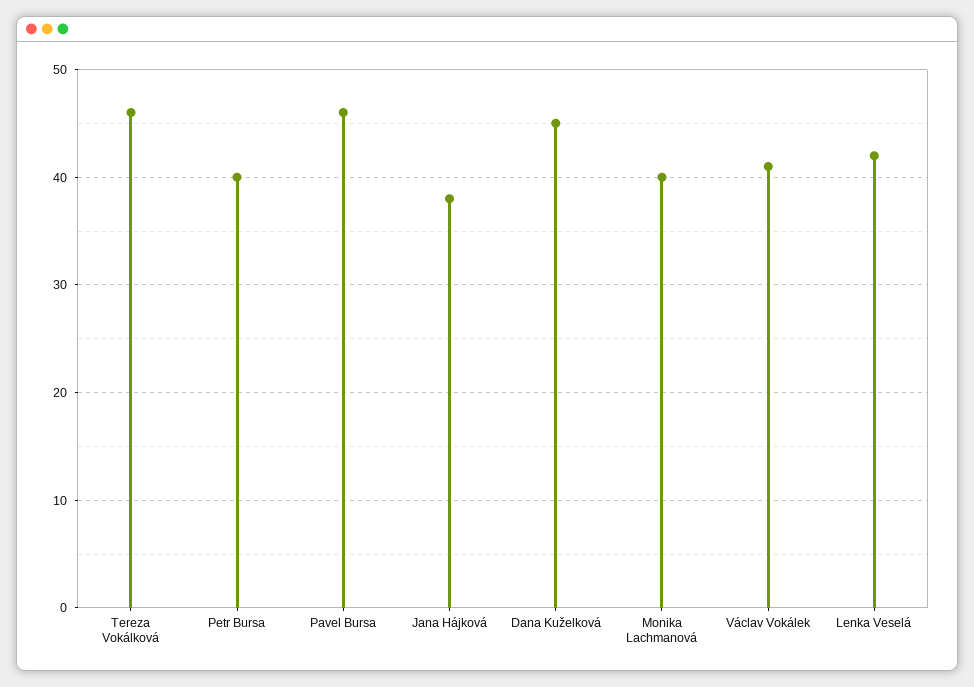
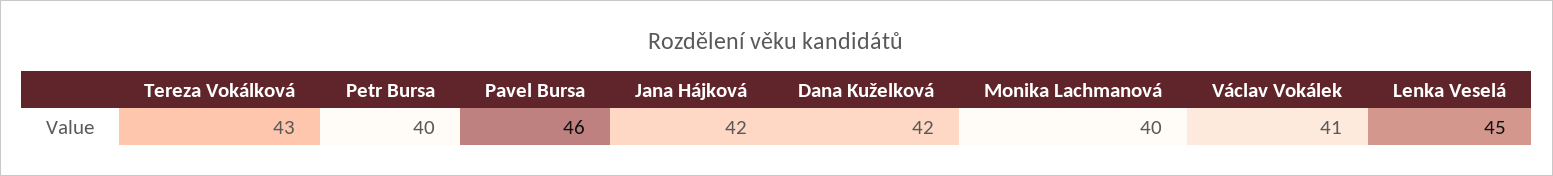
Tereza Vokálková: 46 -> 43
Jana Hájková: 38 -> 42
Dana Kuželková: 45 -> 42
Lenka Veselá: 42 -> 45

